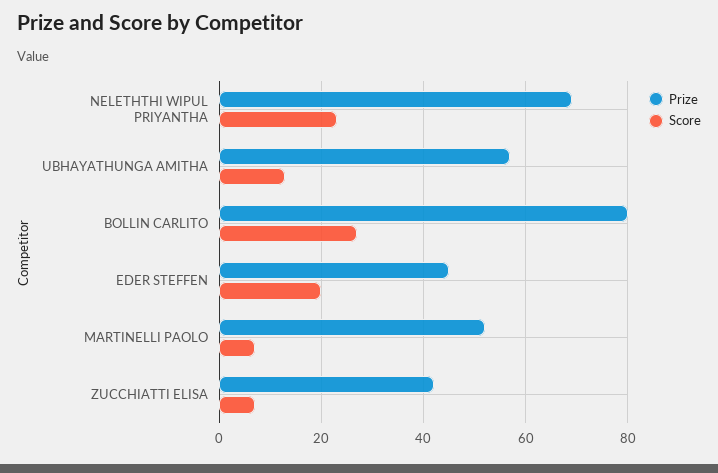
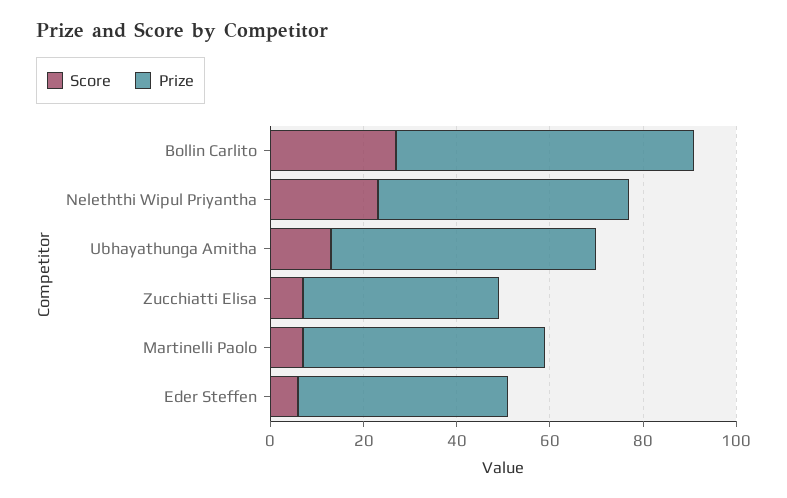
Prize, NELETHTHI WIPUL PRIYANTHA: 70 -> 55
Prize, BOLLIN CARLITO: 80 -> 65
Score, EDER STEFFEN: 20 -> 5

